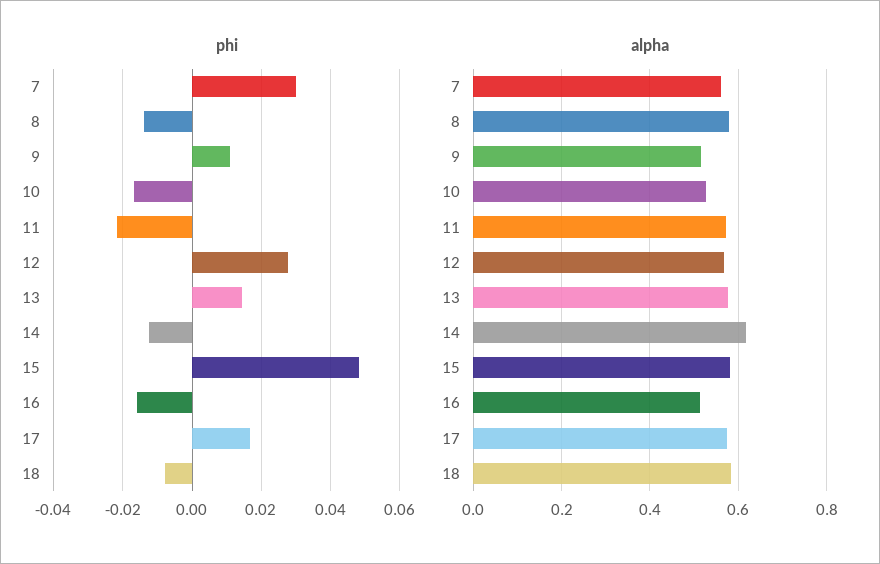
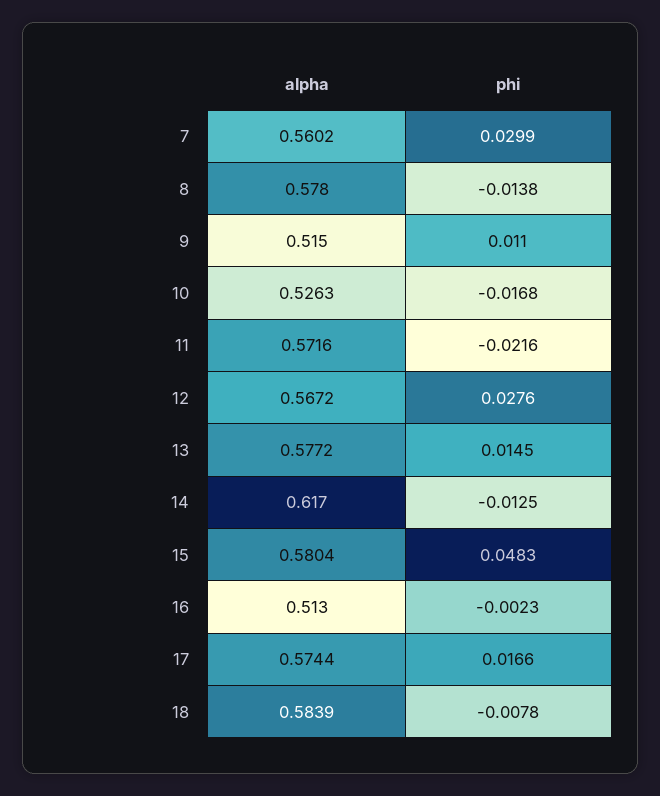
phi, 16: -0.016 -> -0.0023

